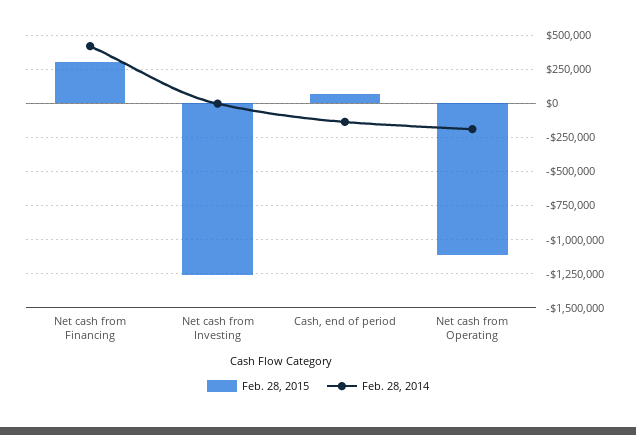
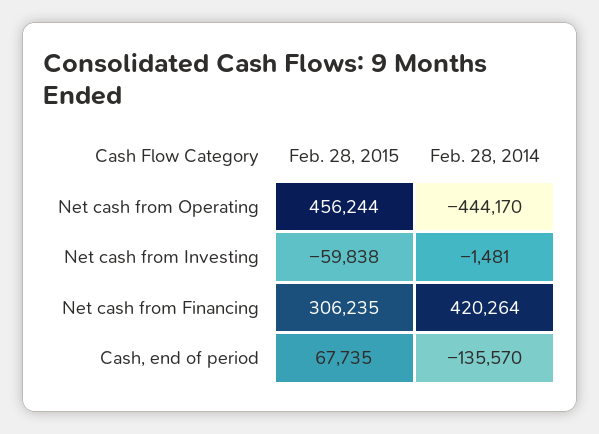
Feb. 28, 2015, Net cash from Investing: -1250000 -> -59838
Feb. 28, 2015, Net cash from Operating: -1100000 -> 456244
Feb. 28, 2014, Net cash from Operating: -200000 -> -444170

